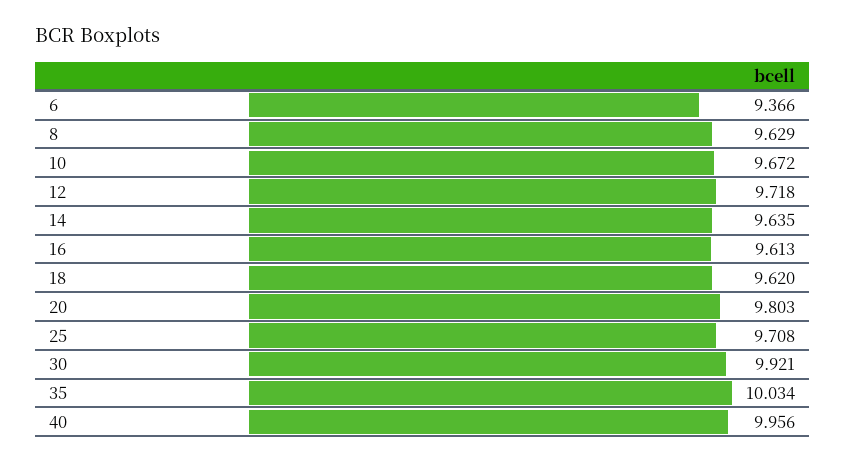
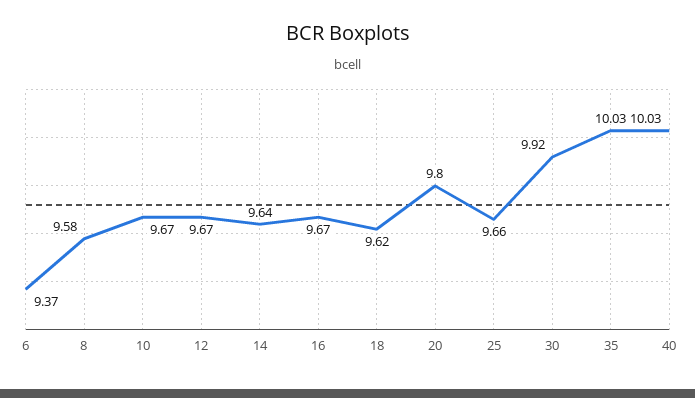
8: 9.629 -> 9.58
12: 9.718 -> 9.67
16: 9.613 -> 9.67
25: 9.708 -> 9.66
40: 9.956 -> 10.03

